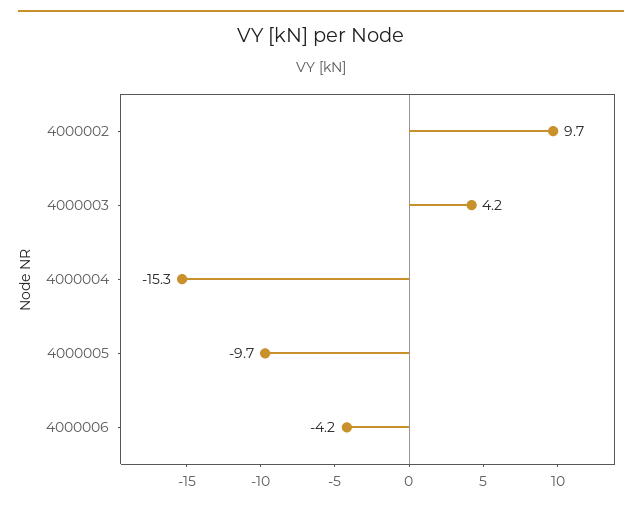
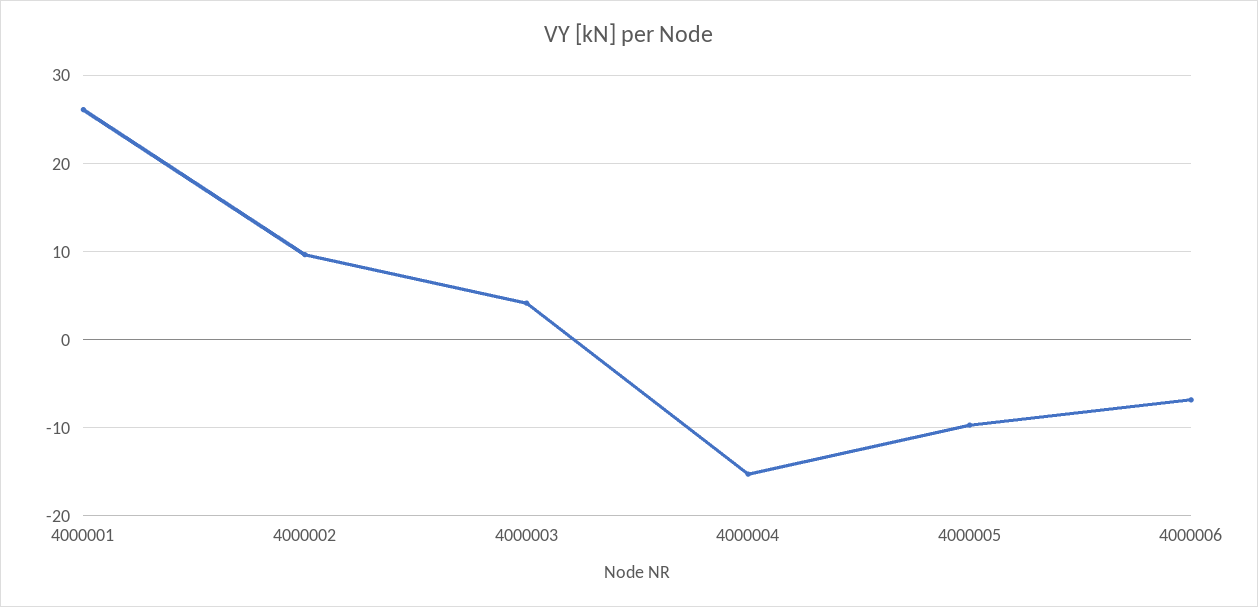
4000006: -4.2 -> -7
4000001: none -> 26

